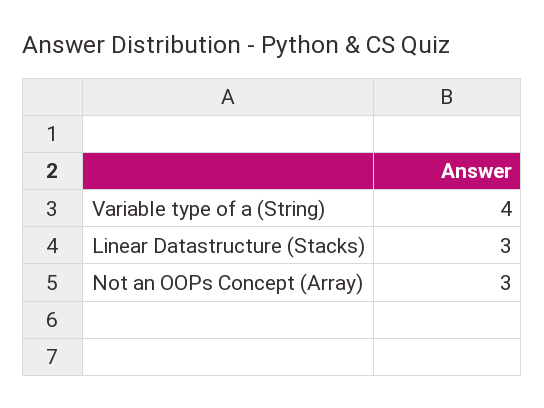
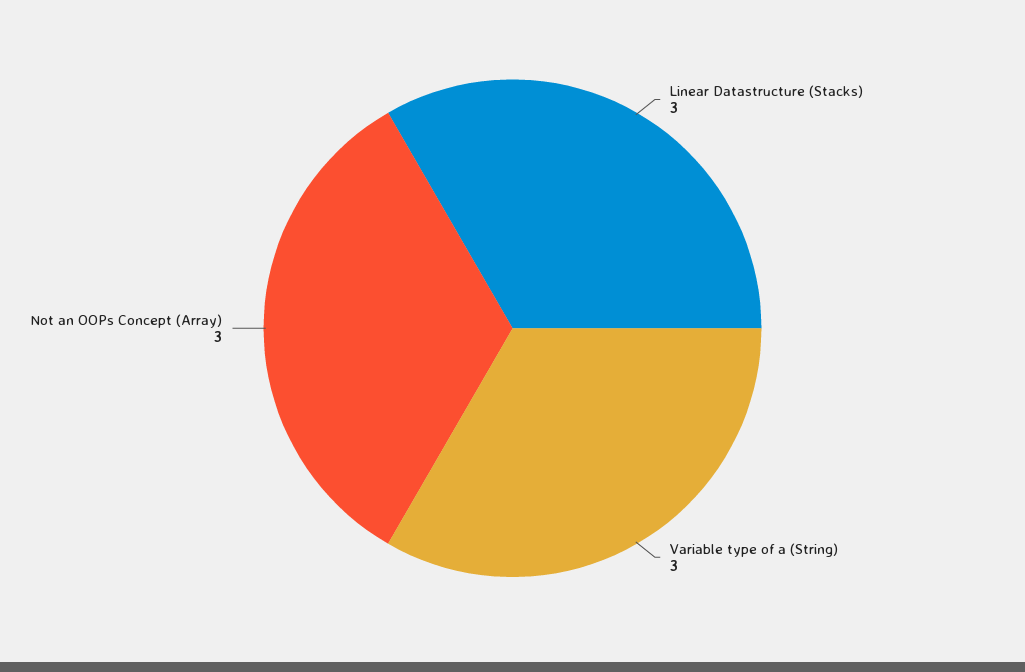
Variable type of a (String): 4 -> 3

